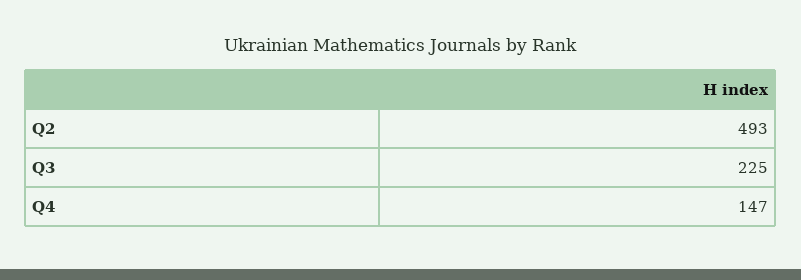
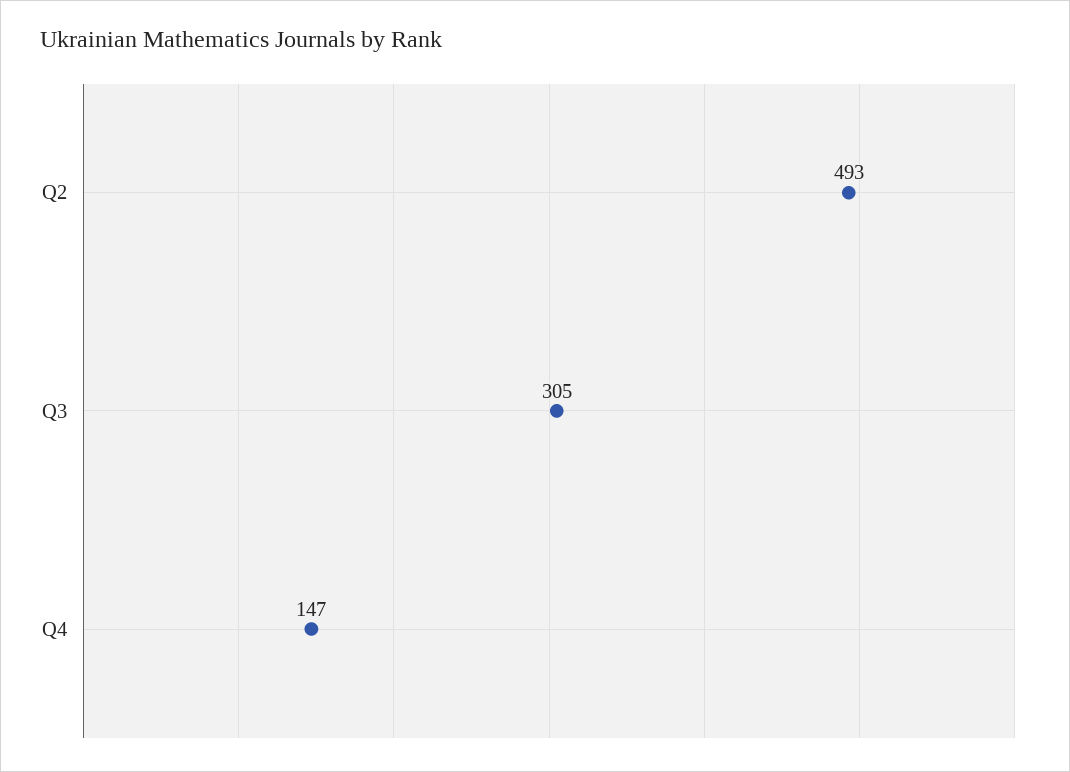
Q3: 225 -> 305

